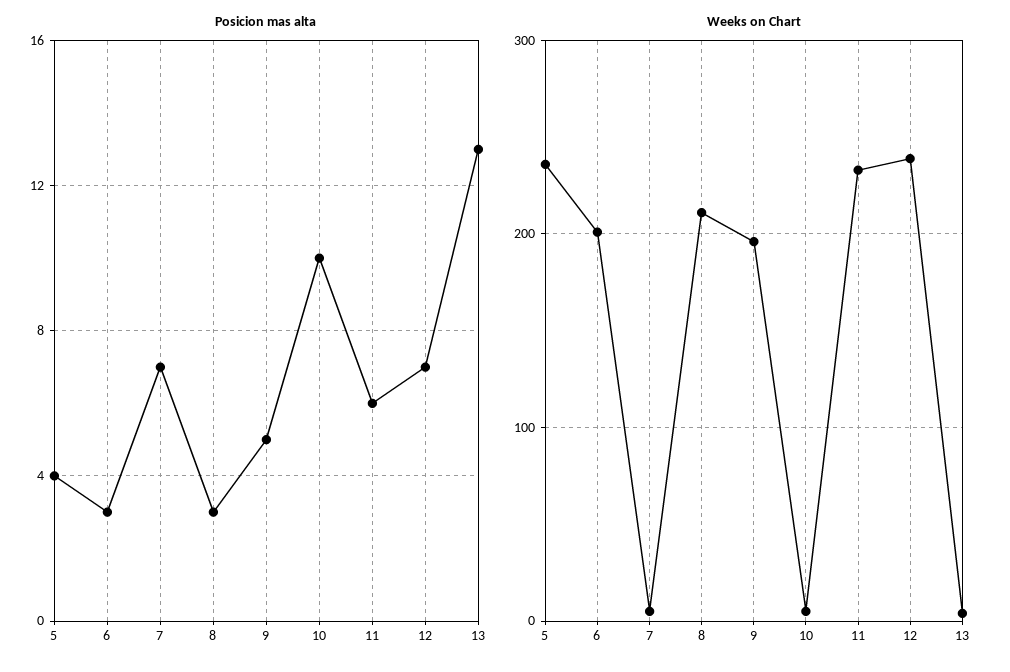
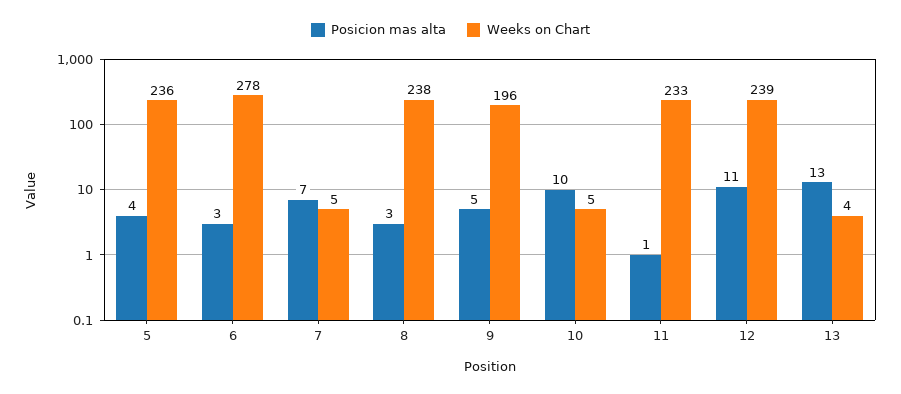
Posicion mas alta, 11: 6 -> 1
Posicion mas alta, 12: 7 -> 11
Weeks on Chart, 6: 200 -> 278
Weeks on Chart, 8: 210 -> 238

